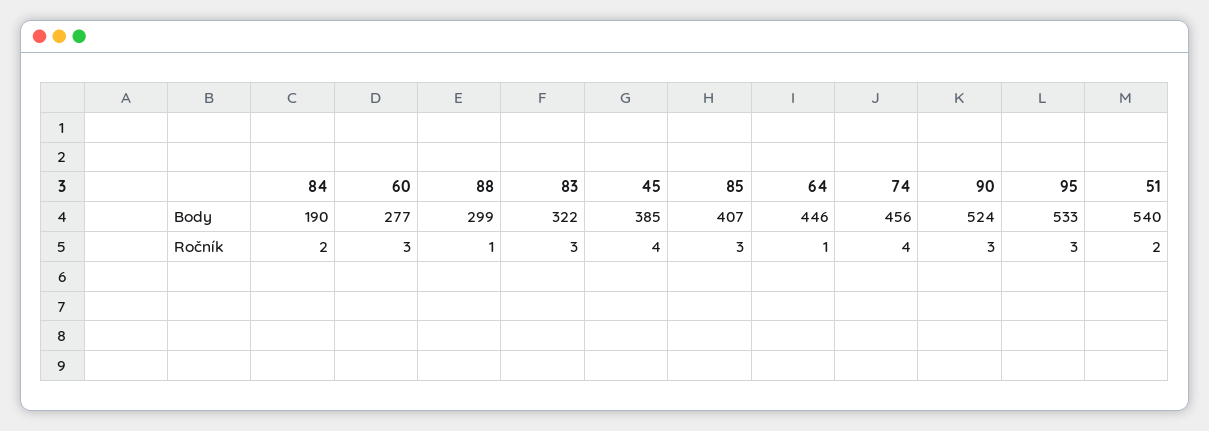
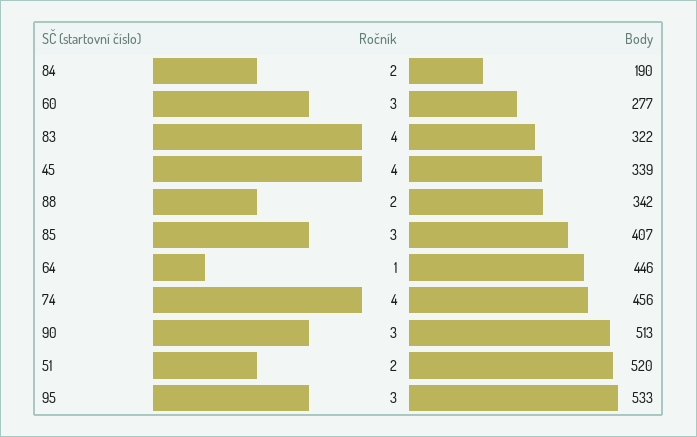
88, Body: 299 -> 342
45, Body: 385 -> 339
90, Body: 524 -> 513
51, Body: 540 -> 520
88, Ročník: 1 -> 2
83, Ročník: 3 -> 4

